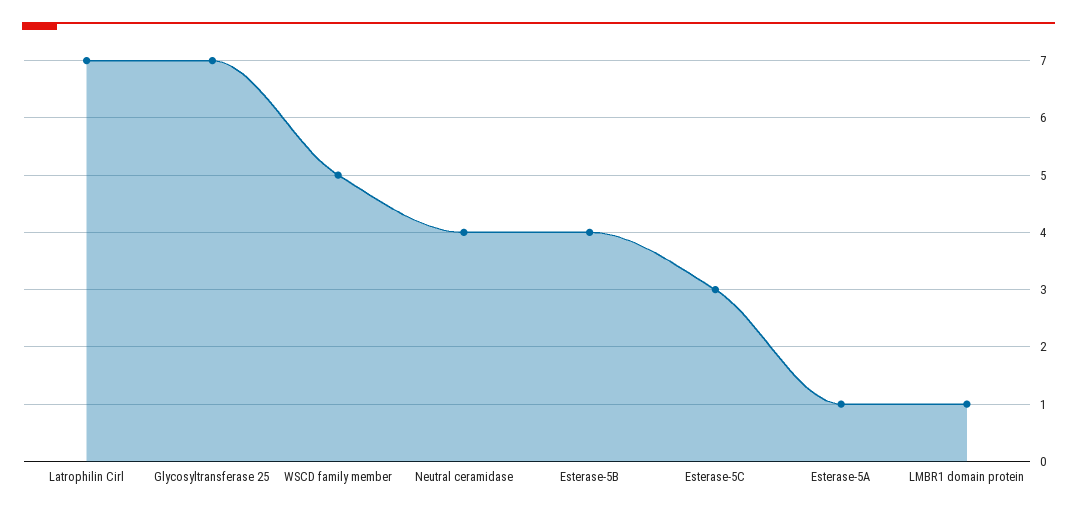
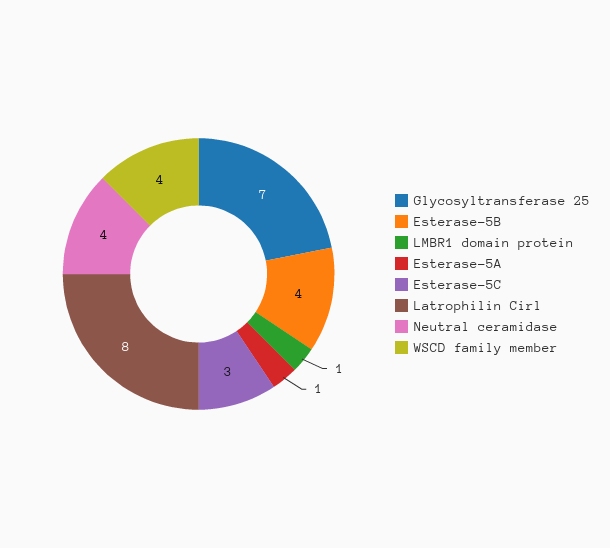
Latrophilin Cirl: 7 -> 8
WSCD family member: 5 -> 4

